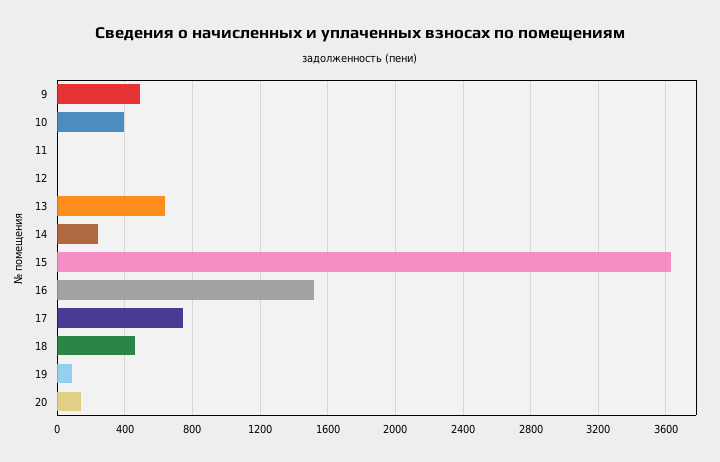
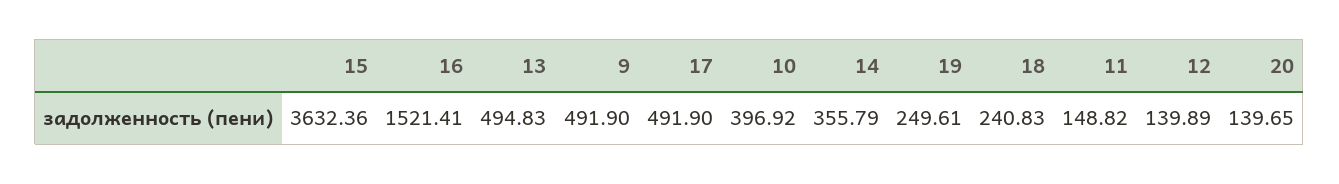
11: 0 -> 148.82
12: 0 -> 139.89
13: 650 -> 494.83
14: 250 -> 355.79
17: 750 -> 491.9
18: 450 -> 240.83
19: 100 -> 249.61

